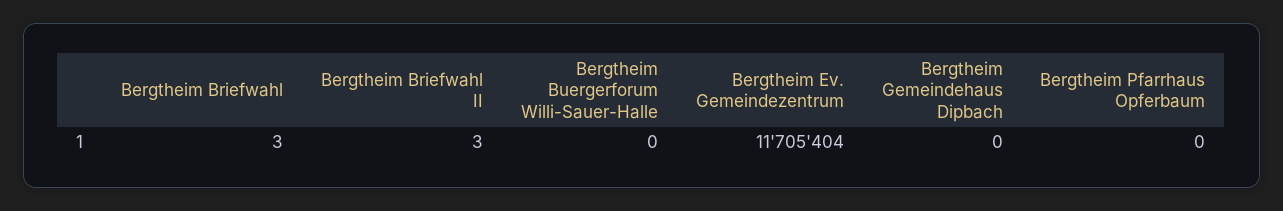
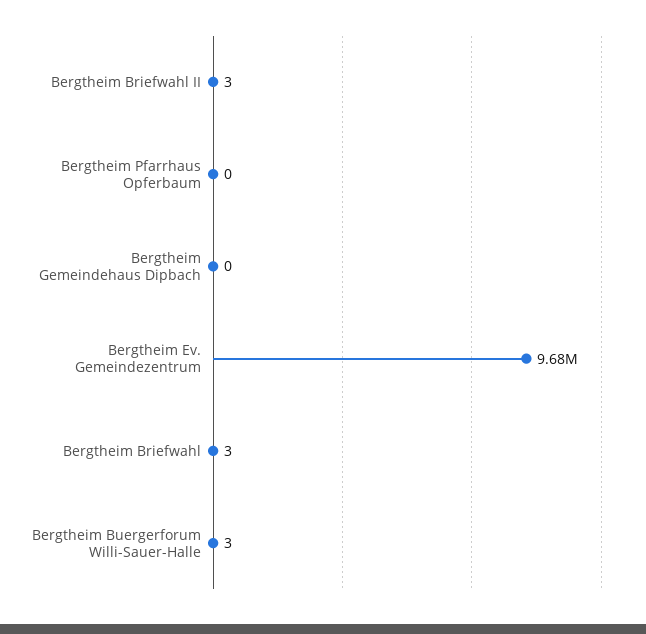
Bergtheim Buergerforum Willi-Sauer-Halle: 0 -> 3
Bergtheim Ev. Gemeindezentrum: 11705404 -> 9680000

